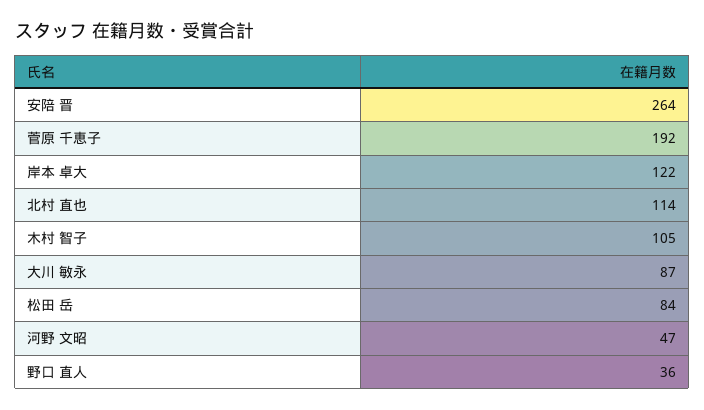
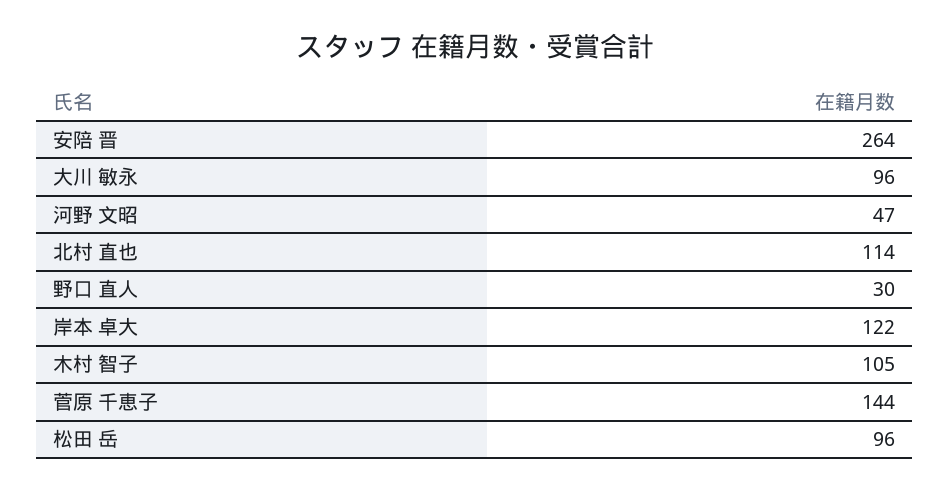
菅原 千恵子: 192 -> 144
大川 敏永: 87 -> 96
松田 岳: 84 -> 96
野口 直人: 36 -> 30

